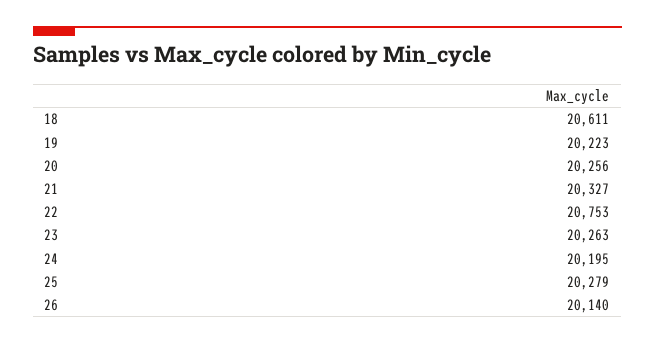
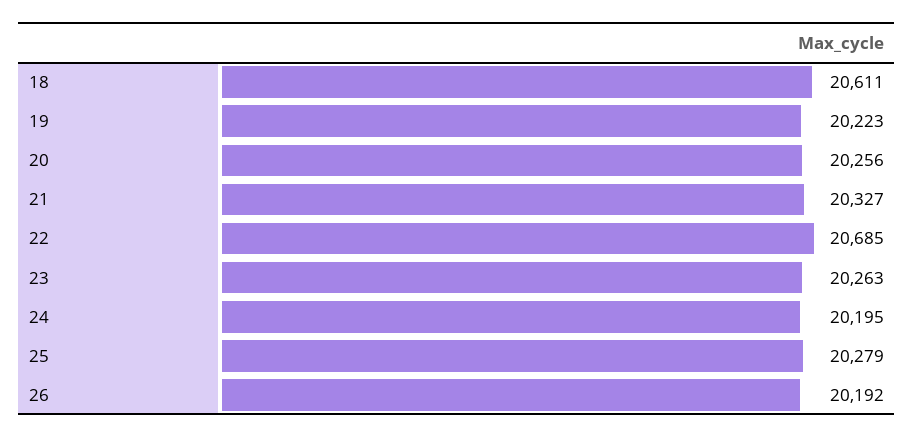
22: 20753 -> 20685
26: 20140 -> 20192

